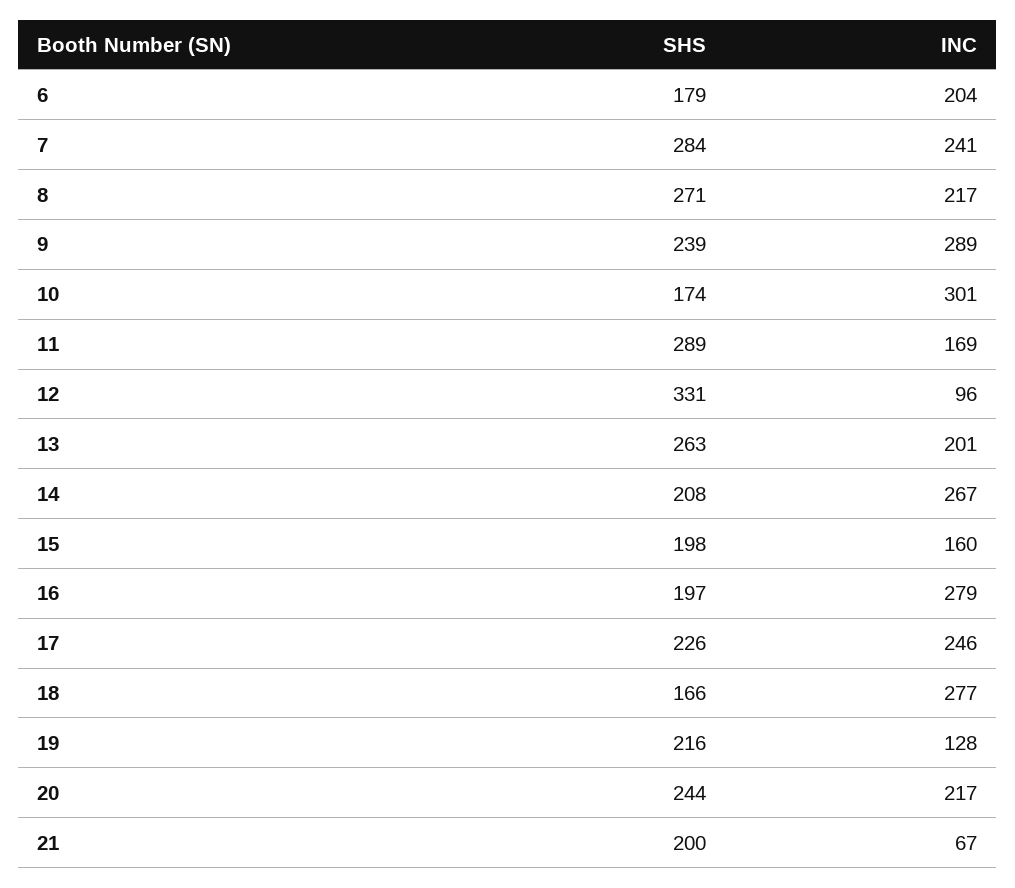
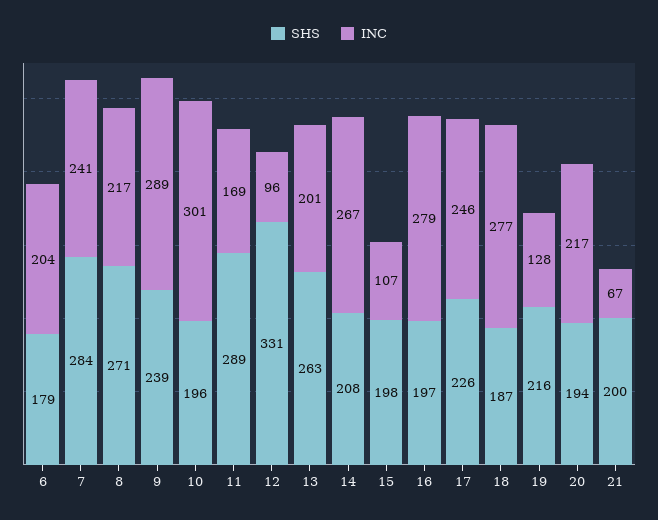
SHS, 10: 174 -> 196
INC, 15: 160 -> 107
SHS, 18: 166 -> 187
SHS, 20: 244 -> 194

